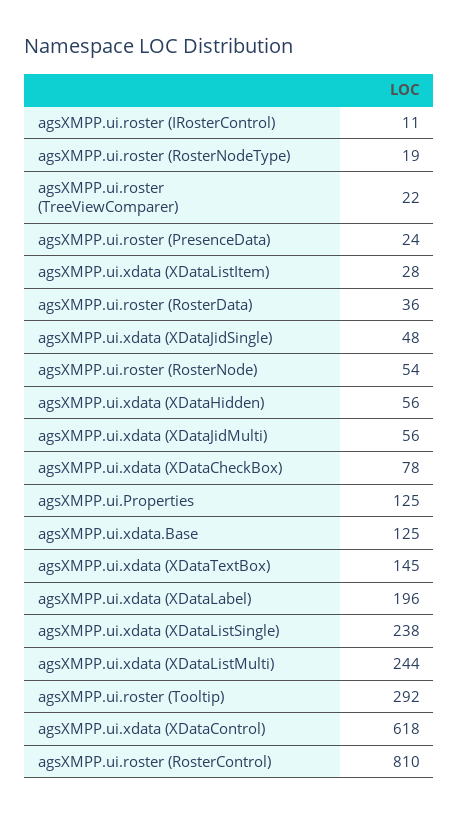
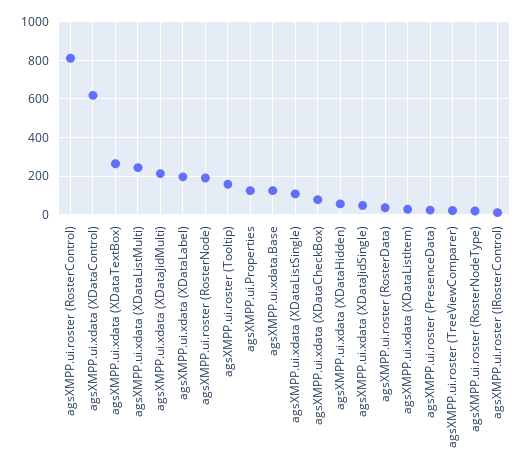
agsXMPP.ui.roster (RosterNode): 54 -> 200
agsXMPP.ui.xdata (XDataJidMulti): 56 -> 200
agsXMPP.ui.xdata (XDataTextBox): 145 -> 250
agsXMPP.ui.xdata (XDataListSingle): 238 -> 100
agsXMPP.ui.roster (Tooltip): 292 -> 150

